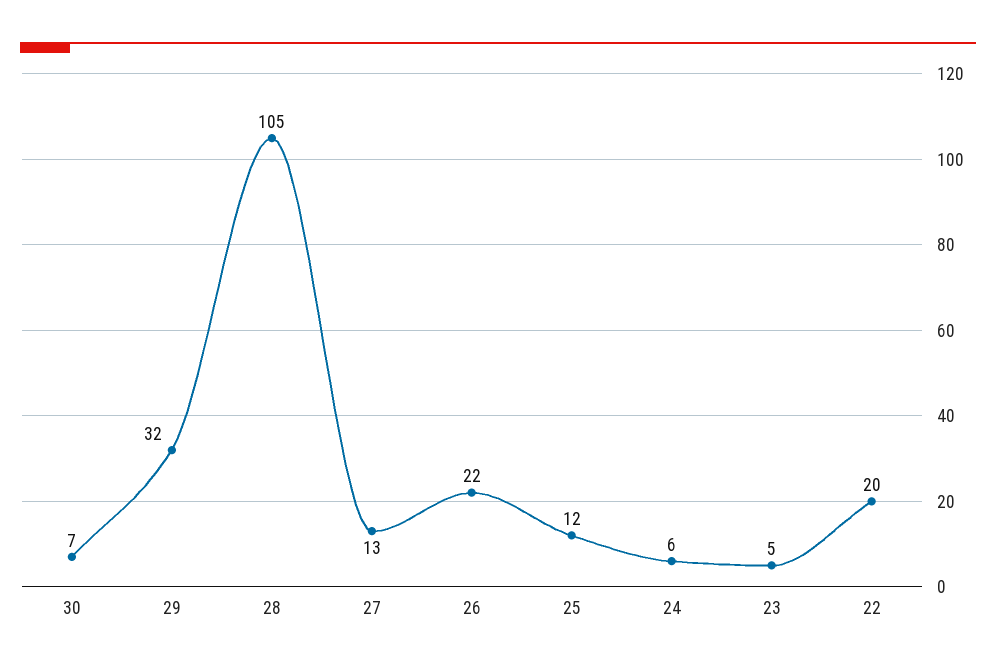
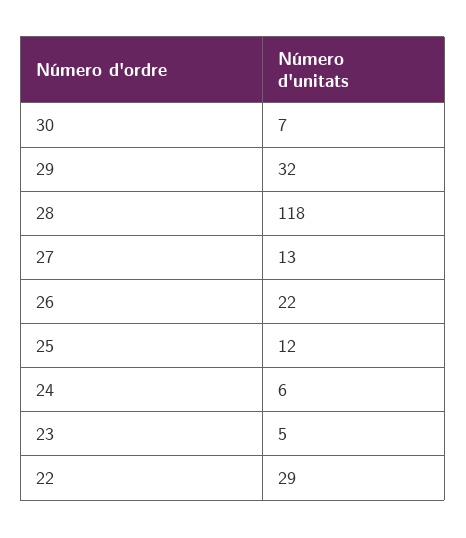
28: 105 -> 118
22: 20 -> 29

